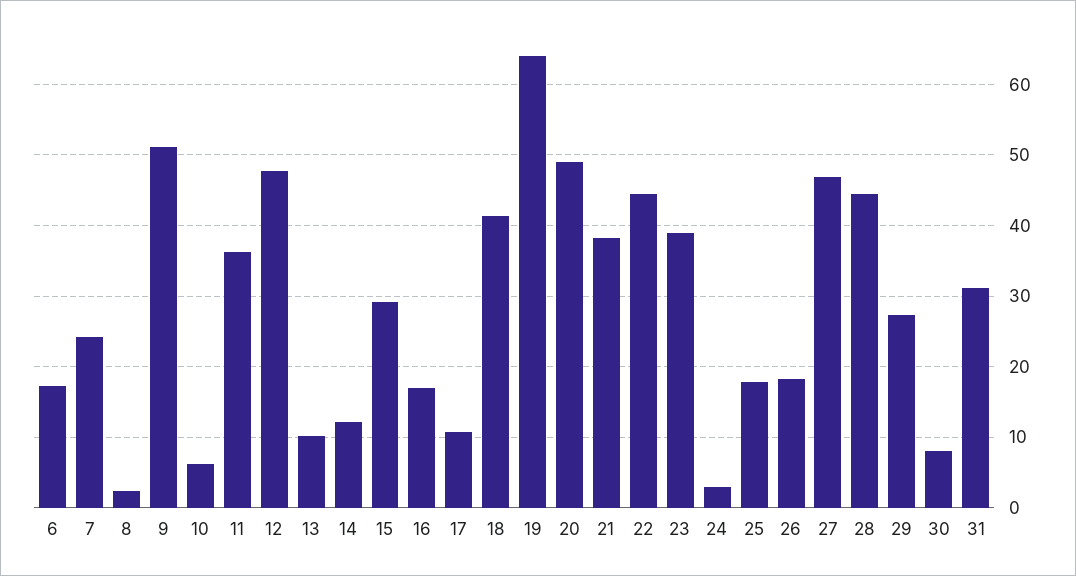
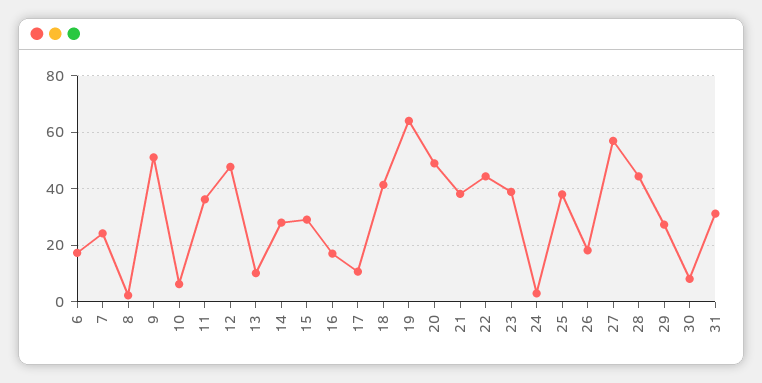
14: 12 -> 27.5
25: 18 -> 37.5
27: 47 -> 57.5

